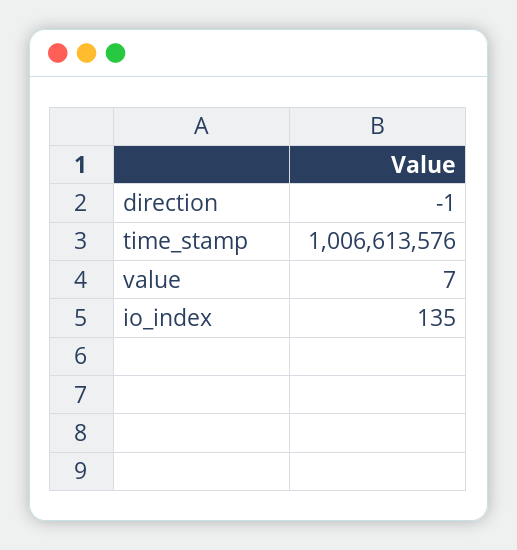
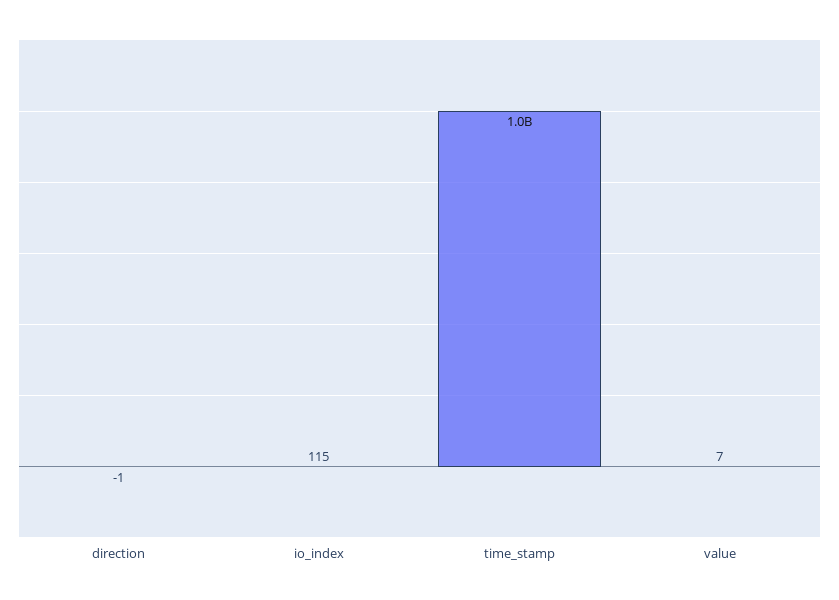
io_index: 135 -> 115

